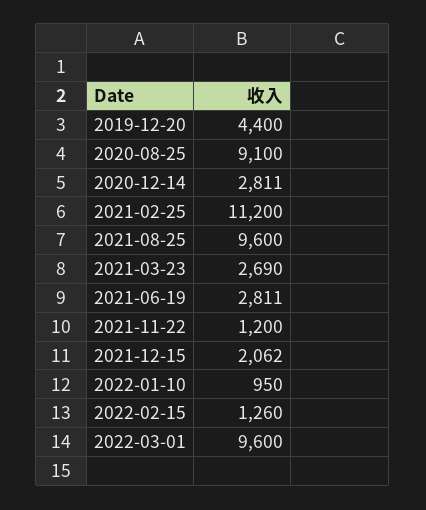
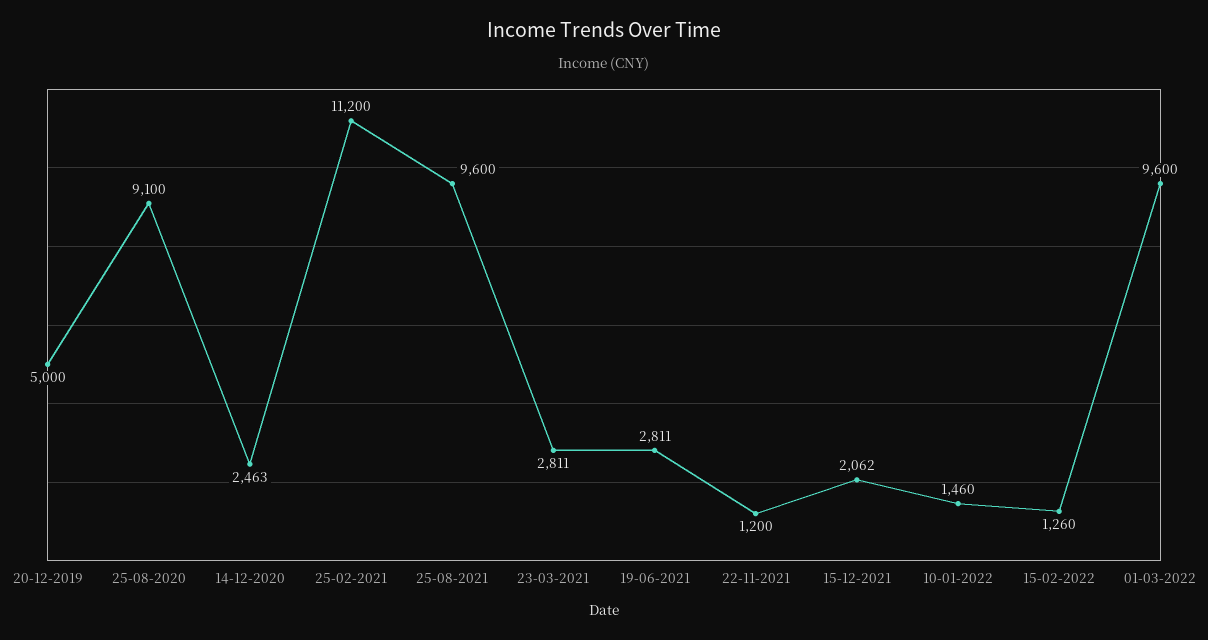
2019-12-20: 4400 -> 5000
2020-12-14: 2811 -> 2463
2021-03-23: 2690 -> 2811
2022-01-10: 950 -> 1460

